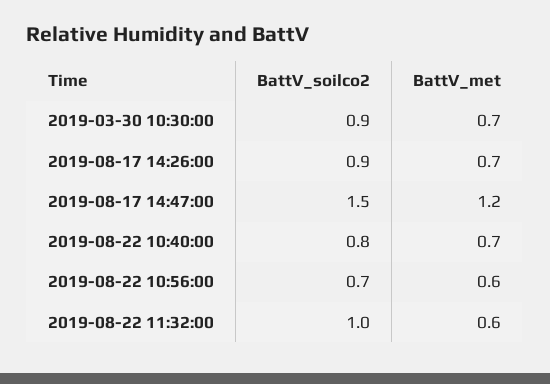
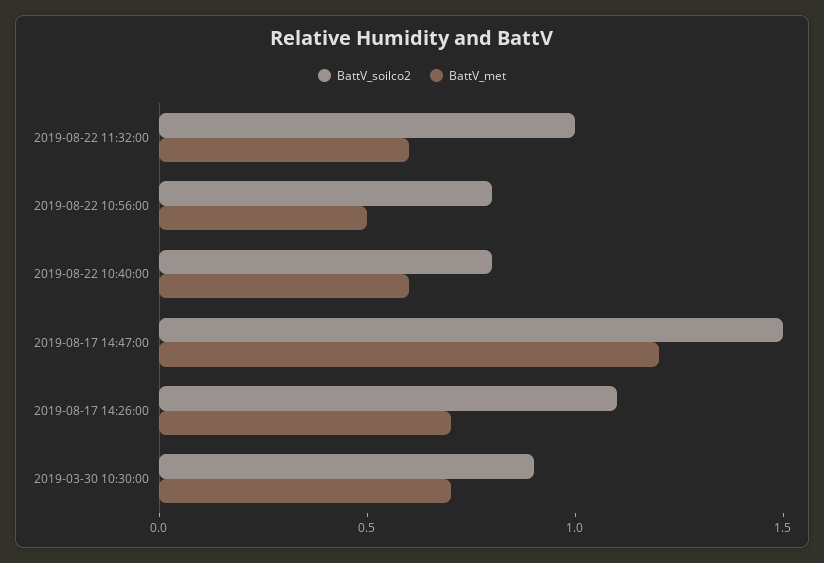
BattV_soilco2, 2019-08-17 14:26:00: 0.9 -> 1.1
BattV_met, 2019-08-22 10:40:00: 0.7 -> 0.6
BattV_soilco2, 2019-08-22 10:56:00: 0.7 -> 0.8
BattV_met, 2019-08-22 10:56:00: 0.6 -> 0.5

